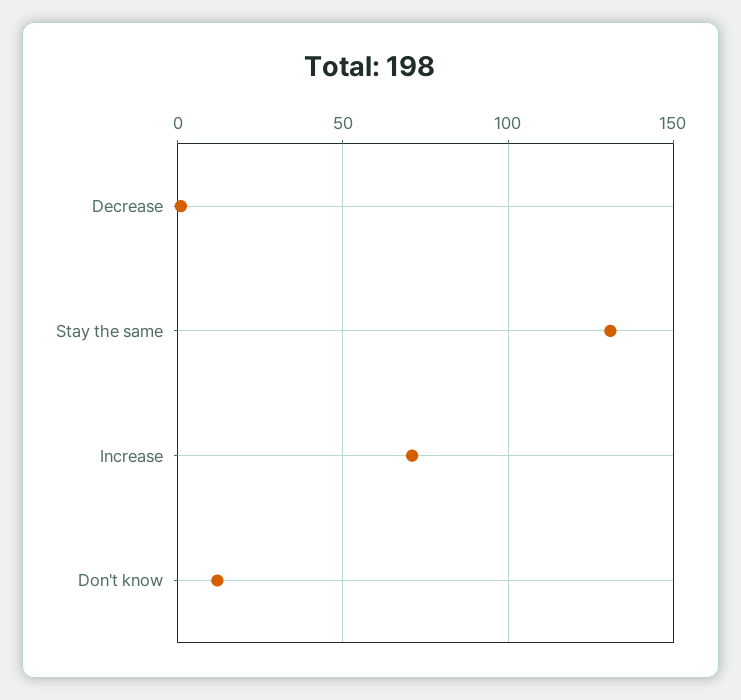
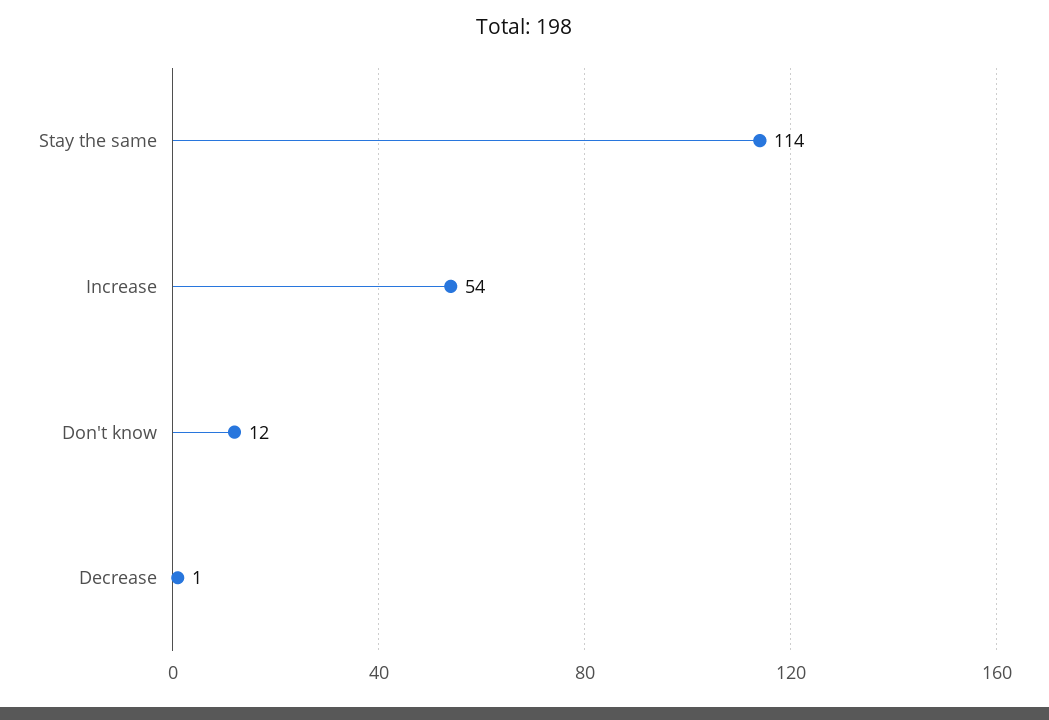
Stay the same: 130 -> 114
Increase: 70 -> 54

